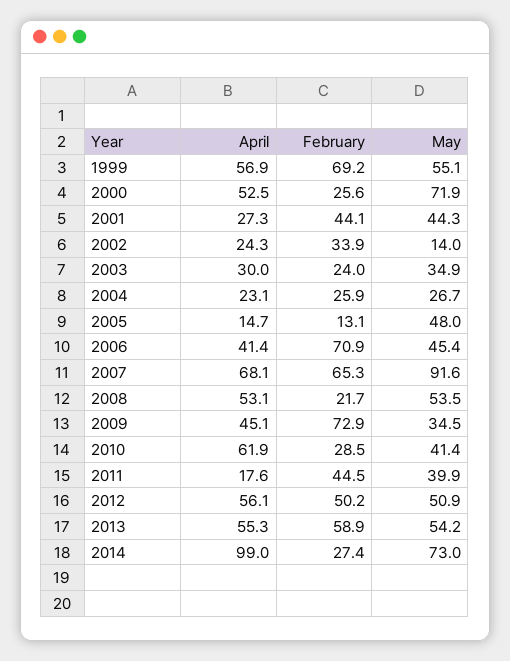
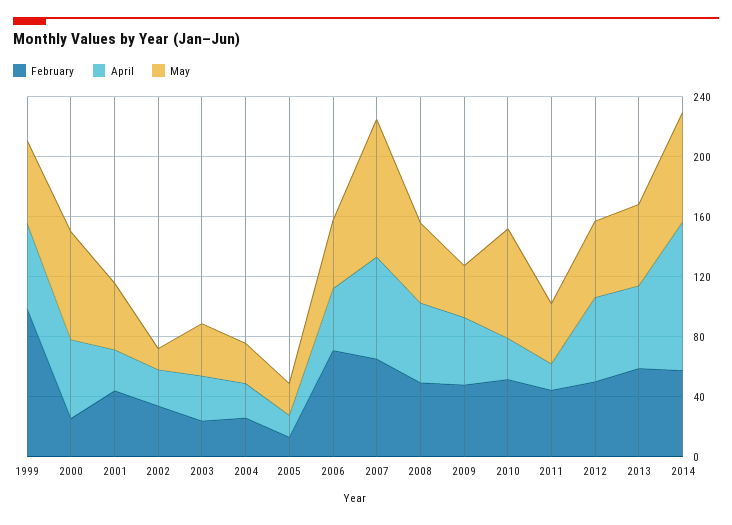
February, 1999: 69.2 -> 100
May, 2005: 48 -> 20
February, 2008: 21.7 -> 50
February, 2009: 72.9 -> 50
April, 2010: 61.9 -> 30
February, 2010: 28.5 -> 50
May, 2010: 41.4 -> 70
February, 2014: 27.4 -> 60

